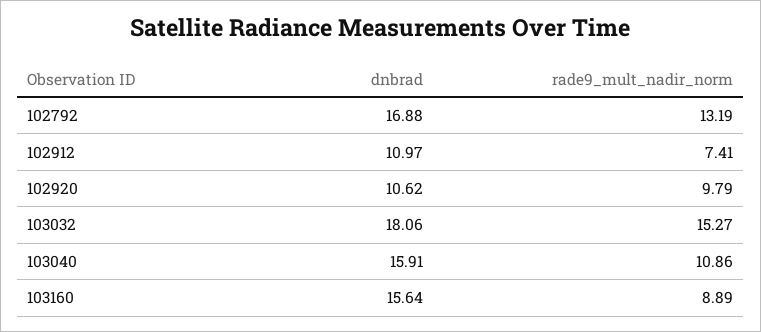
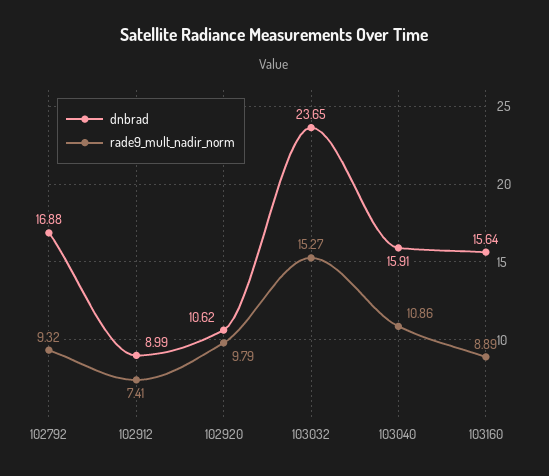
rade9_mult_nadir_norm, 102792: 13.19 -> 9.32
dnbrad, 102912: 10.97 -> 8.99
dnbrad, 103032: 18.06 -> 23.65

